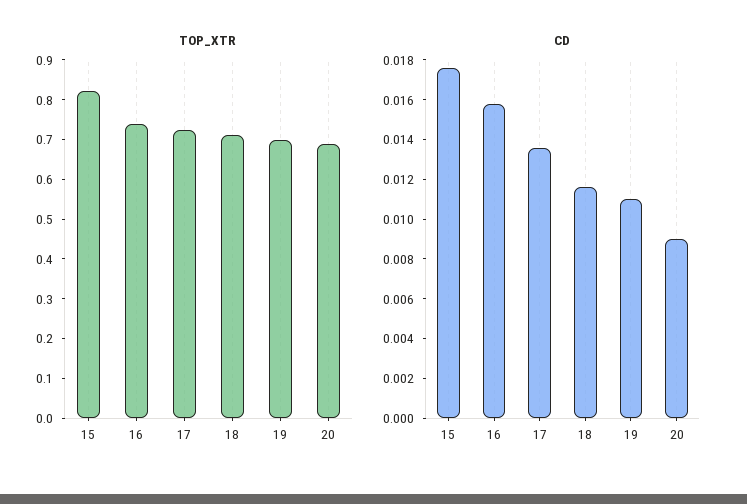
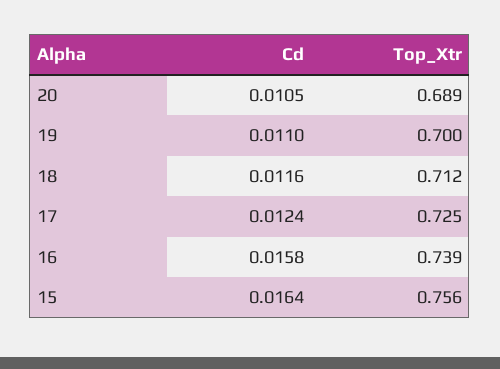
TOP_XTR, 15: 0.825 -> 0.756
CD, 15: 0.0175 -> 0.0164
CD, 17: 0.0135 -> 0.0124
CD, 20: 0.009 -> 0.0105

